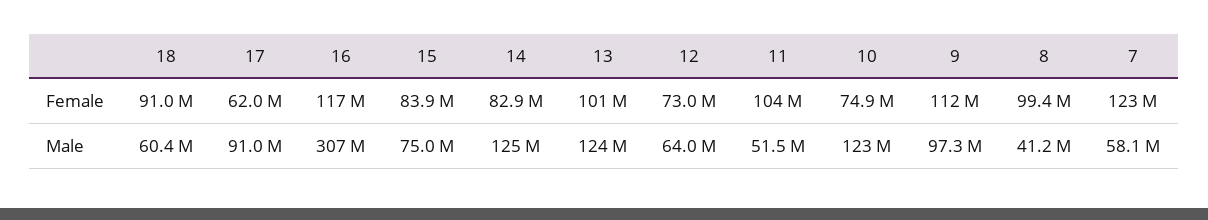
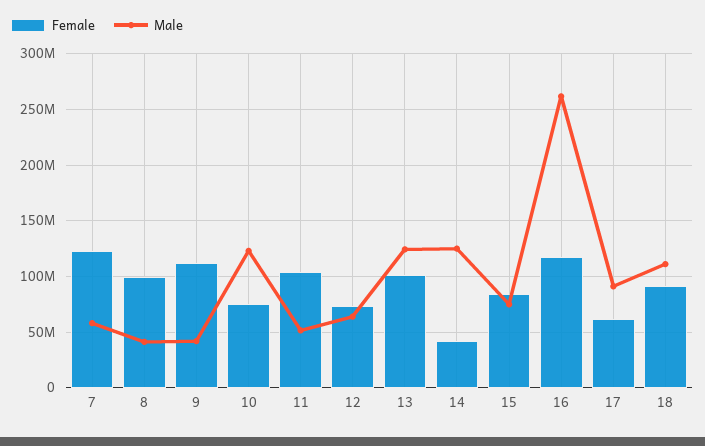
Female, 14: 82900000 -> 40000000
Male, 18: 60400000 -> 110000000
Male, 16: 307000000 -> 260000000
Male, 9: 97300000 -> 40000000

